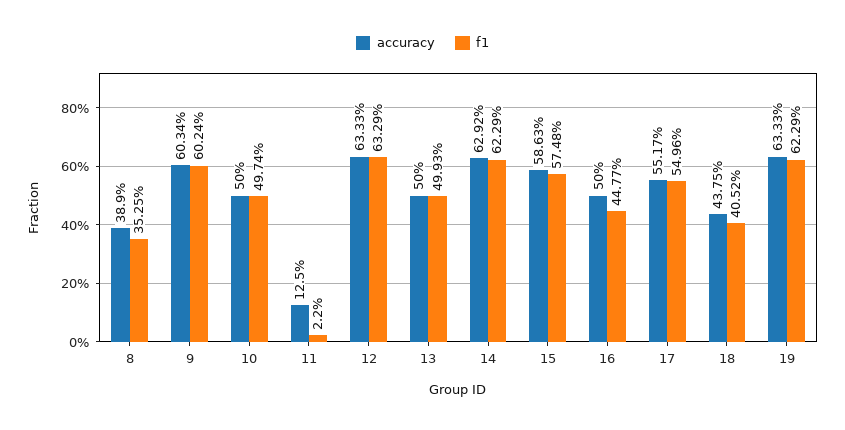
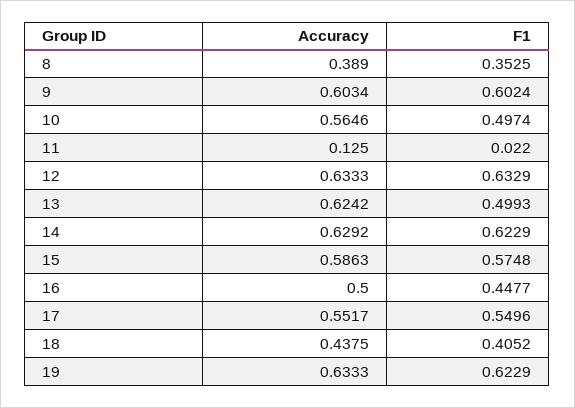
accuracy, 10: 0.5 -> 0.5646
accuracy, 13: 0.5 -> 0.6242

